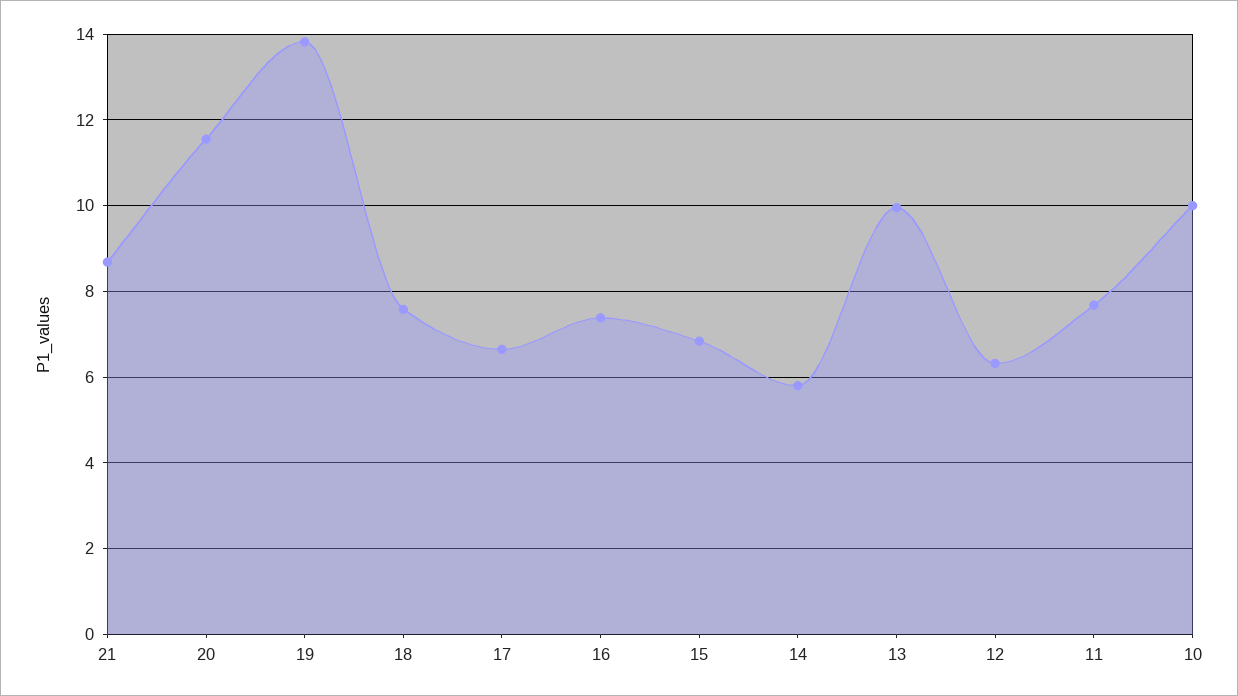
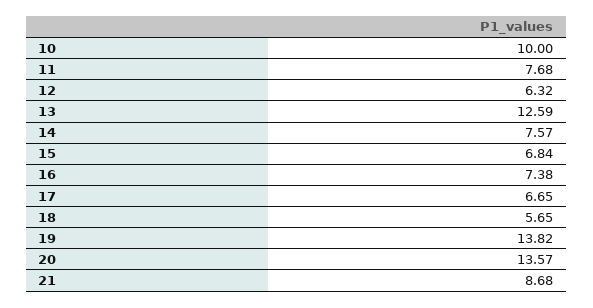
20: 11.6 -> 13.57
18: 7.6 -> 5.65
14: 5.8 -> 7.57
13: 10 -> 12.59

